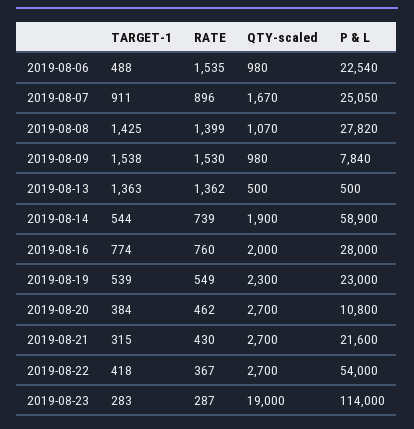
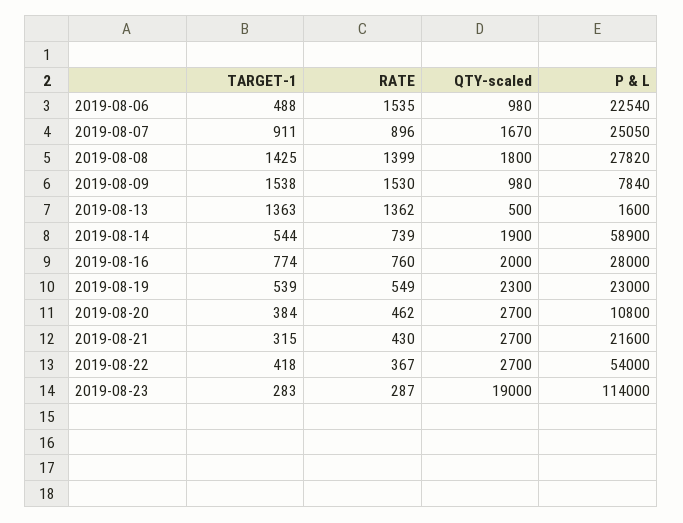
QTY-scaled, 2019-08-08: 1070 -> 1800
P & L, 2019-08-13: 500 -> 1600

